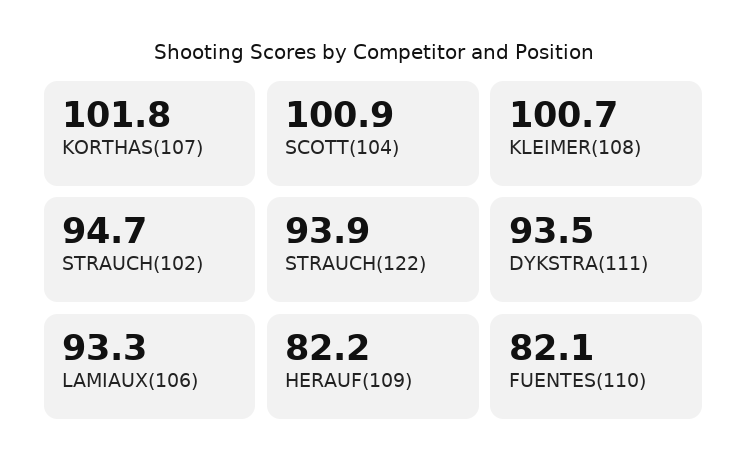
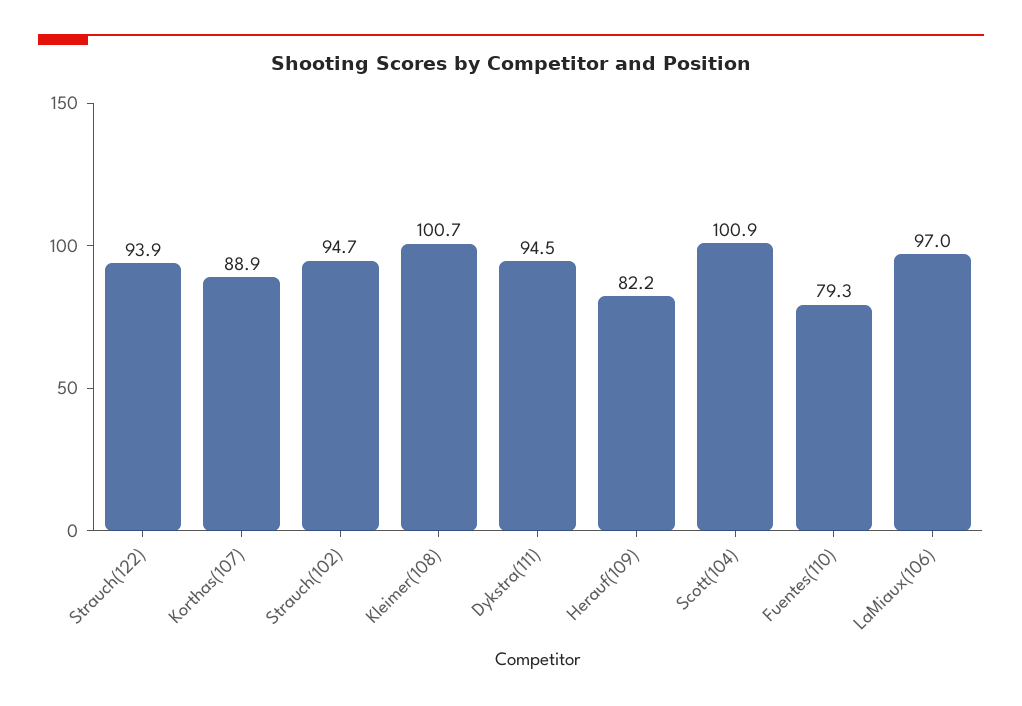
KORTHAS(107): 101.8 -> 88.9
DYKSTRA(111): 93.5 -> 94.5
LAMIAUX(106): 93.3 -> 97
FUENTES(110): 82.1 -> 79.3

